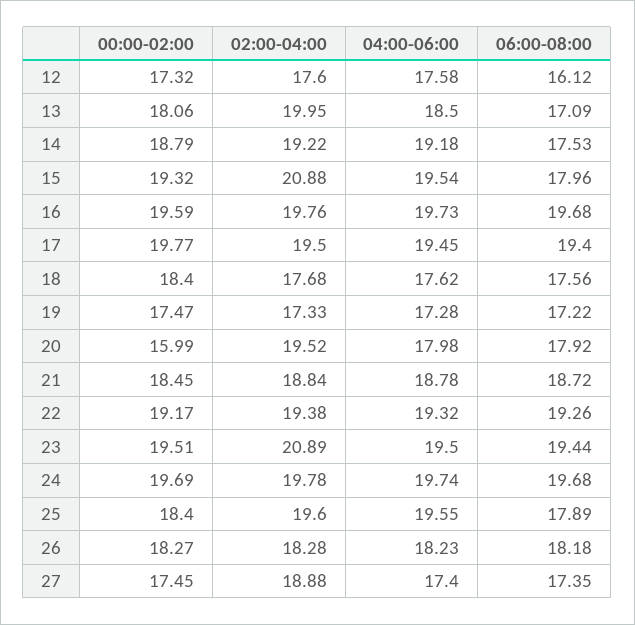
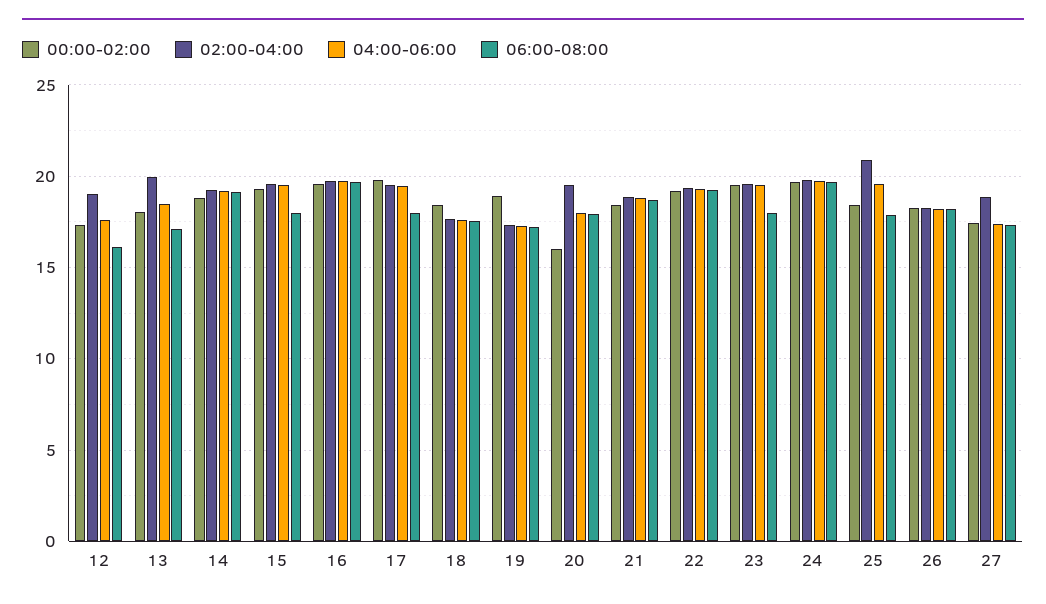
02:00-04:00, 12: 17.6 -> 19
06:00-08:00, 14: 17.53 -> 19
02:00-04:00, 15: 20.88 -> 19.5
06:00-08:00, 17: 19.4 -> 18
00:00-02:00, 19: 17.47 -> 19
02:00-04:00, 23: 20.89 -> 19.5
06:00-08:00, 23: 19.44 -> 18
02:00-04:00, 25: 19.6 -> 21

